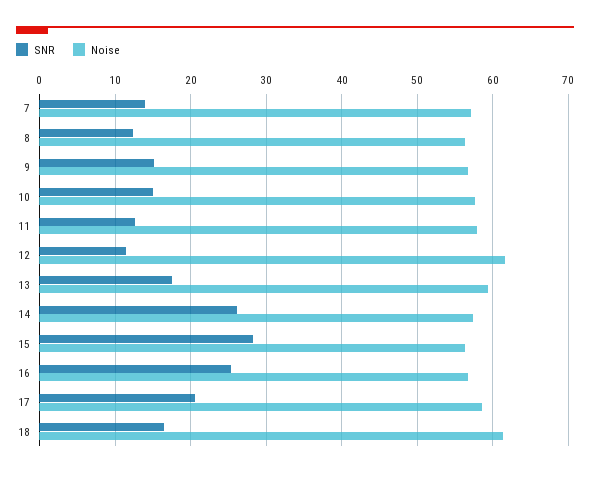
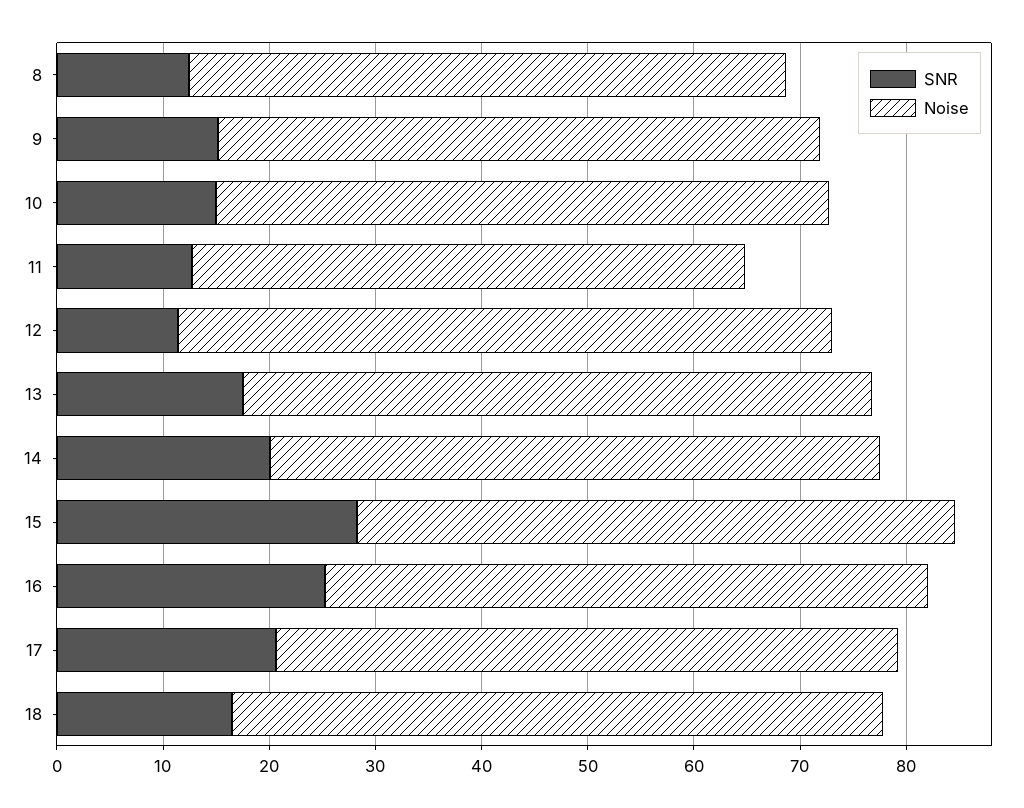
SNR, 7: 14 -> none
Noise, 7: 57 -> none
Noise, 11: 58 -> 52
SNR, 14: 26 -> 20

